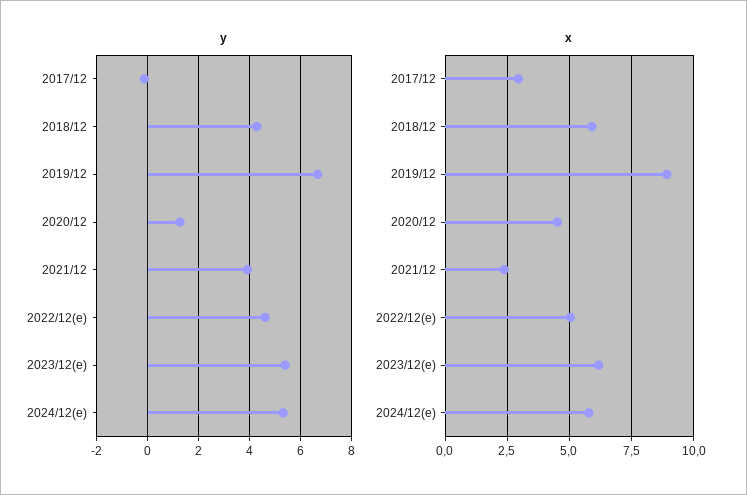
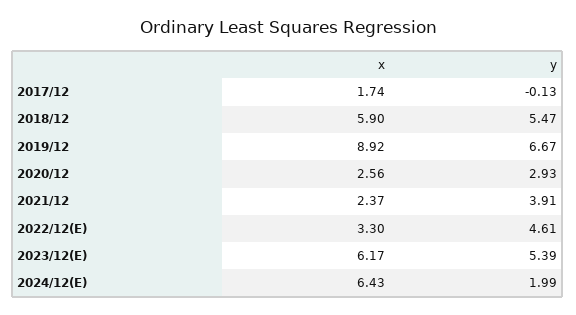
y, 2018/12: 4.25 -> 5.47
y, 2020/12: 1.25 -> 2.93
y, 2024/12(e): 5.25 -> 1.99
x, 2017/12: 3 -> 1.74
x, 2020/12: 4.5 -> 2.56
x, 2022/12(e): 5 -> 3.3
x, 2024/12(e): 5.75 -> 6.43

